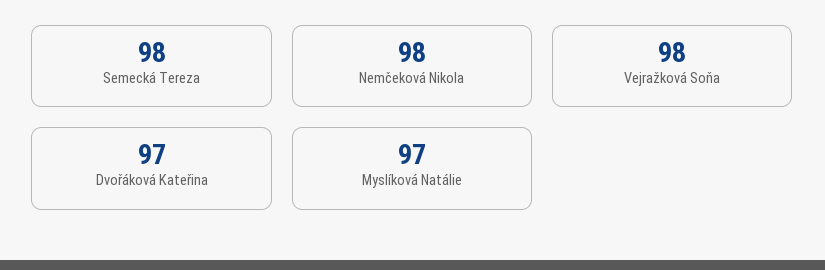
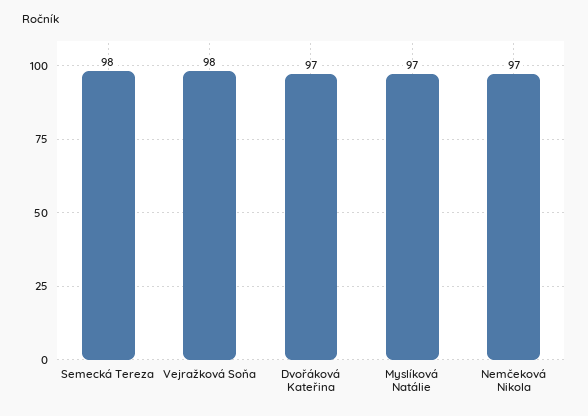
Nemčeková Nikola: 98 -> 97

